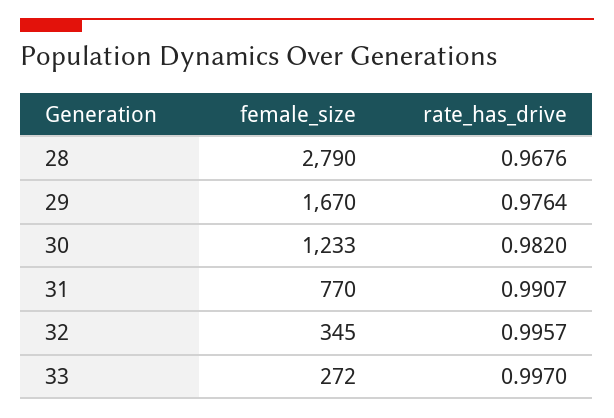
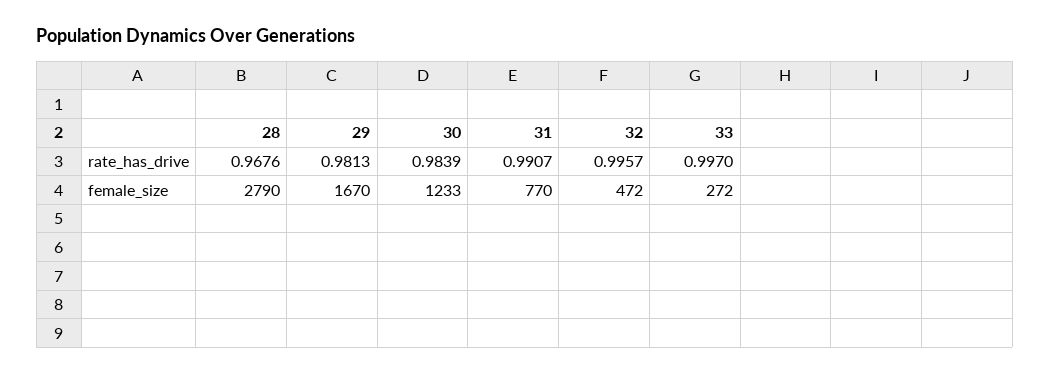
rate_has_drive, 29: 0.9764 -> 0.9813
rate_has_drive, 30: 0.982 -> 0.9839
female_size, 32: 345 -> 472

